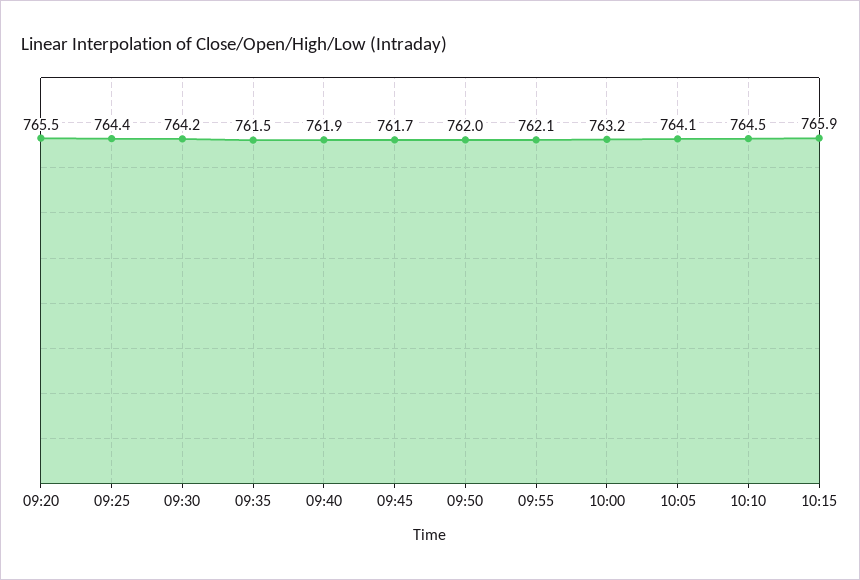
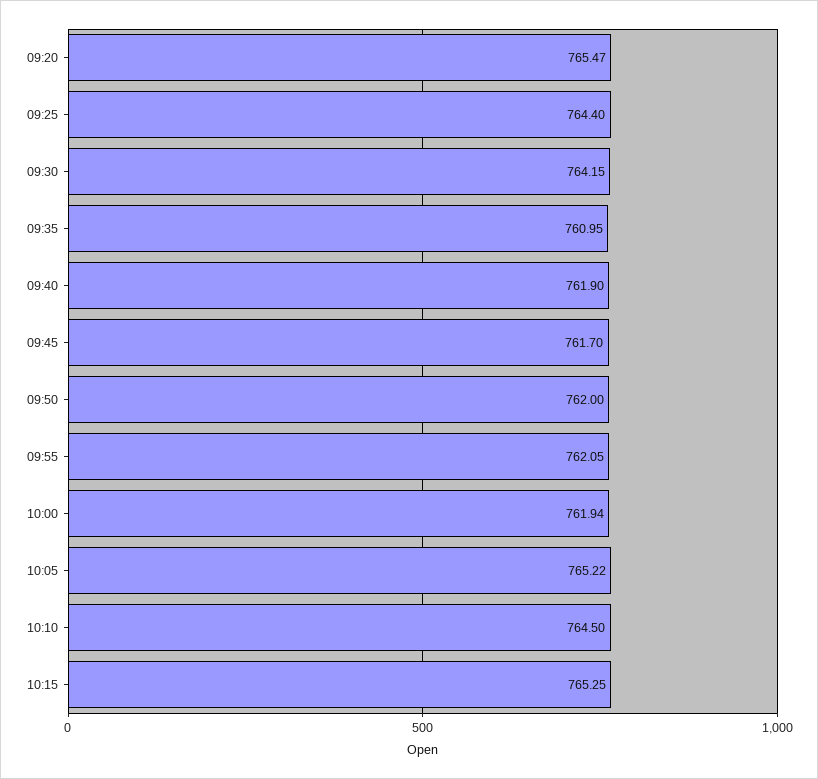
09:35: 761.5 -> 760.95
10:00: 763.2 -> 761.94
10:05: 764.1 -> 765.22
10:15: 765.9 -> 765.25

